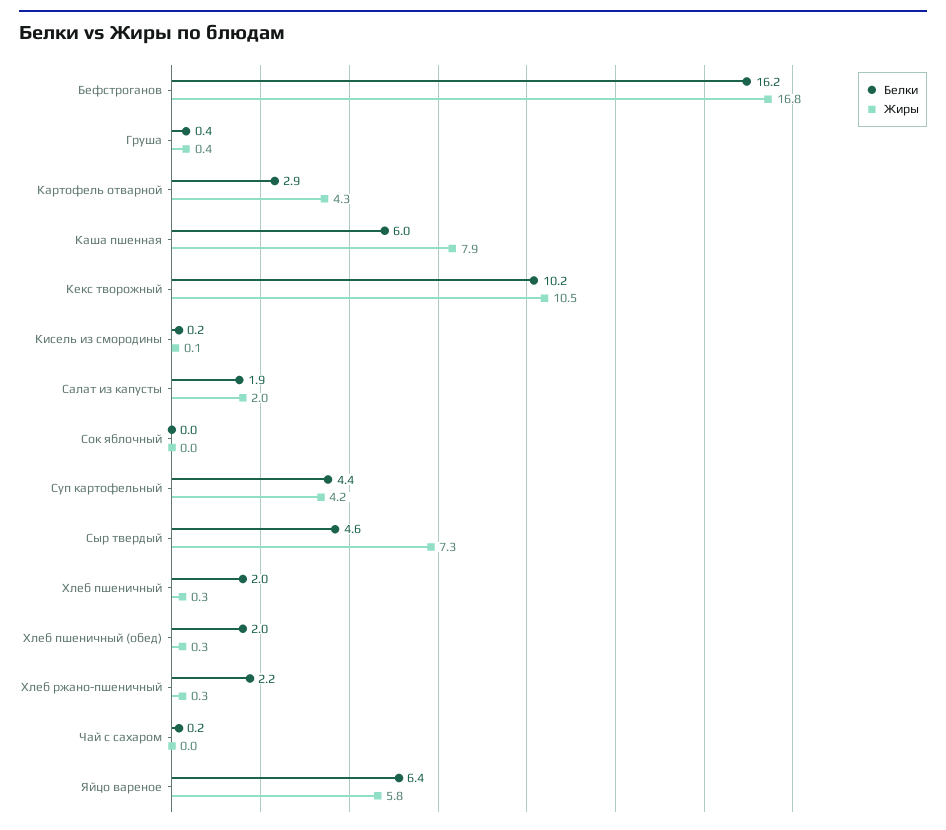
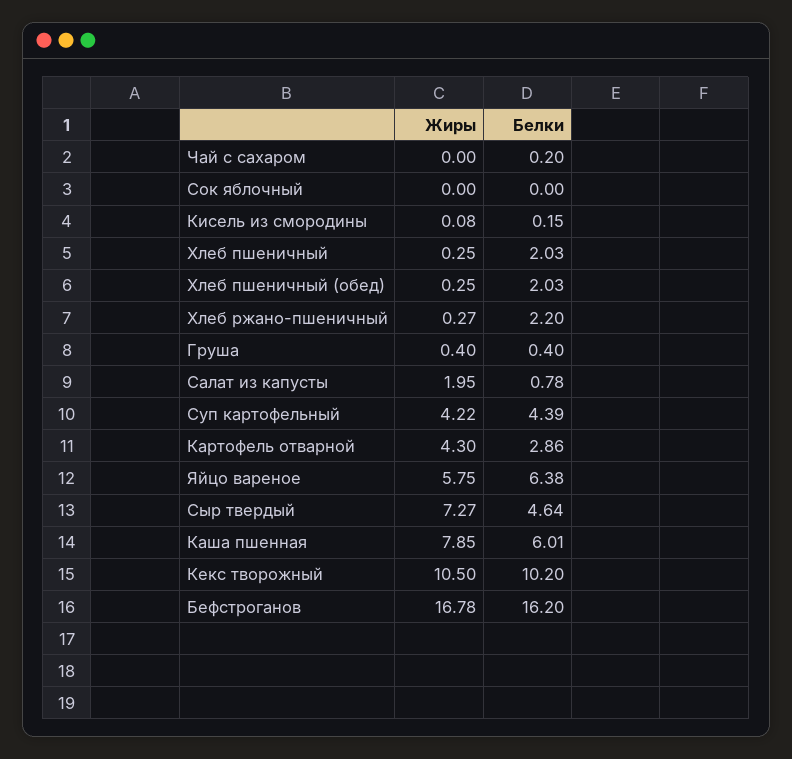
Белки, Салат из капусты: 1.9 -> 0.78

